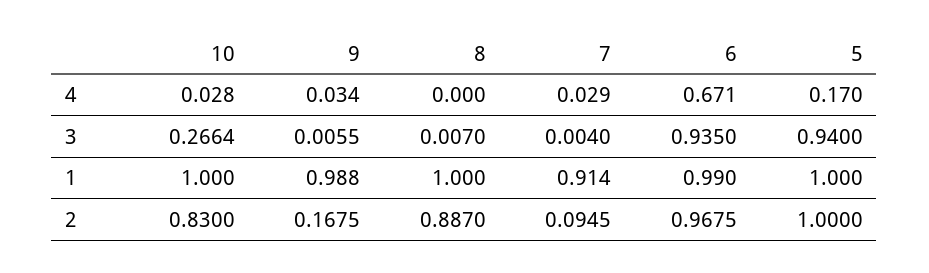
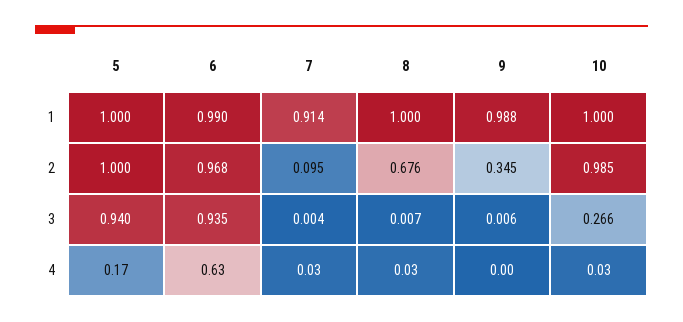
9, 4: 0.034 -> 0
8, 4: 0 -> 0.03
6, 4: 0.671 -> 0.63
10, 2: 0.83 -> 0.985
9, 2: 0.1675 -> 0.345
8, 2: 0.887 -> 0.676

